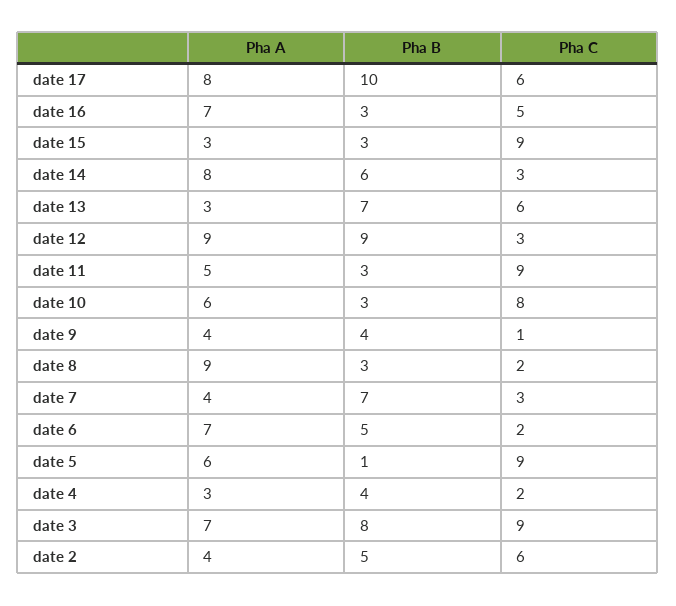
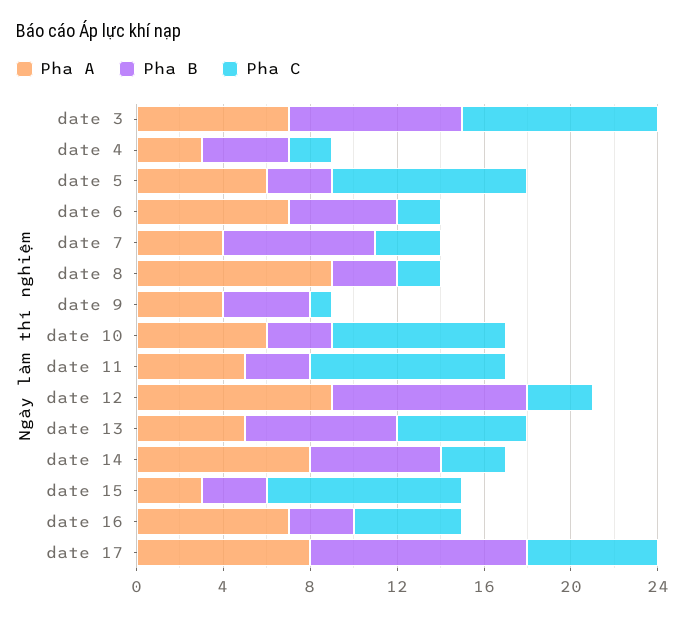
Pha A, date 13: 3 -> 5
Pha B, date 5: 1 -> 3
Pha A, date 2: 4 -> none
Pha B, date 2: 5 -> none
Pha C, date 2: 6 -> none

